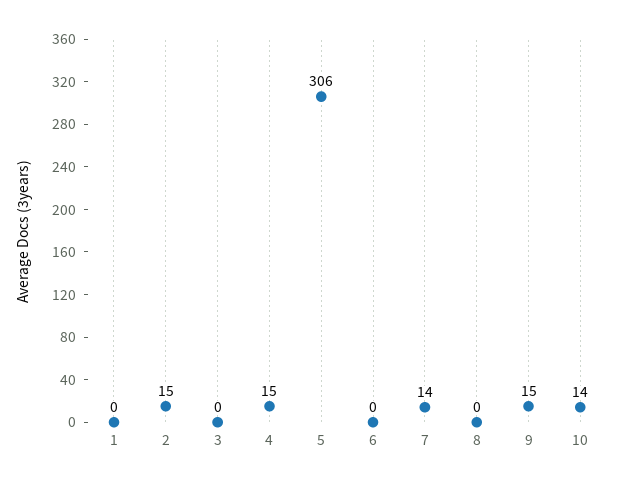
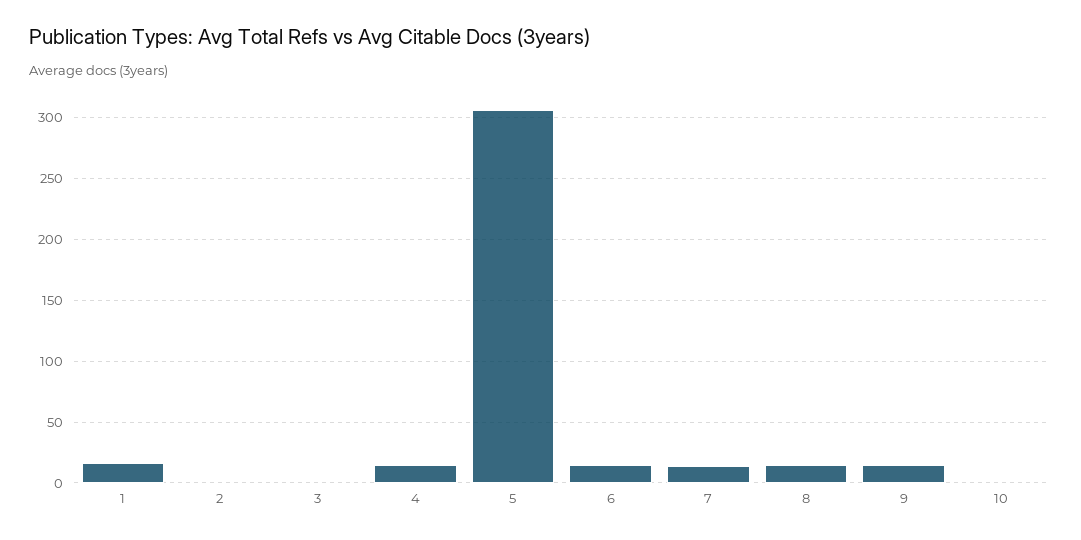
1: 0 -> 15
2: 15 -> 0
6: 0 -> 15
8: 0 -> 15
10: 14 -> 0

